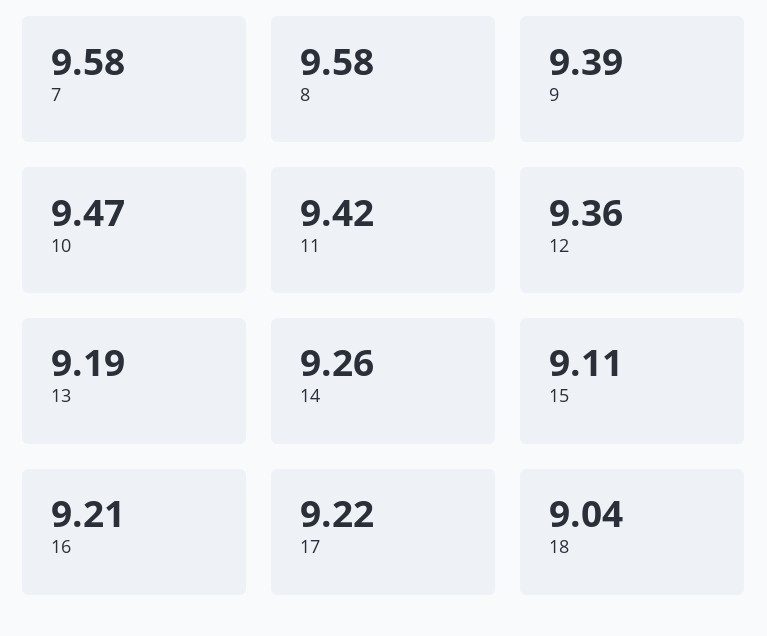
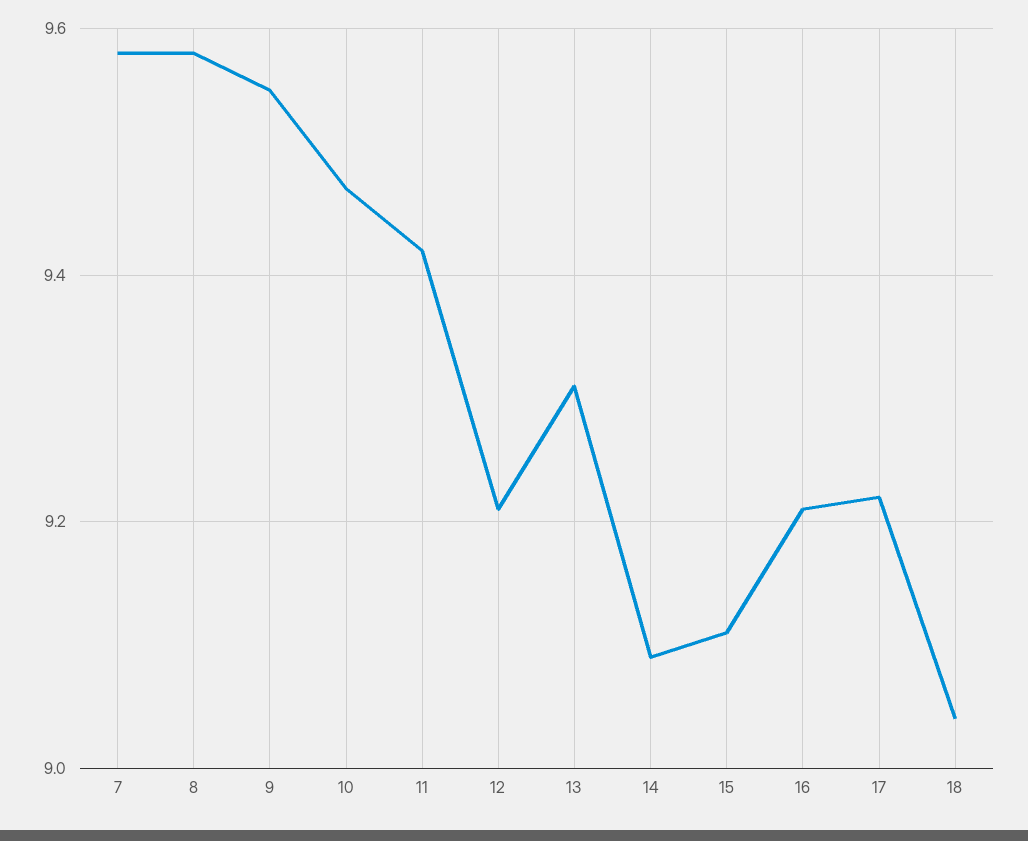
9: 9.39 -> 9.55
12: 9.36 -> 9.2
13: 9.19 -> 9.3
14: 9.26 -> 9.1

